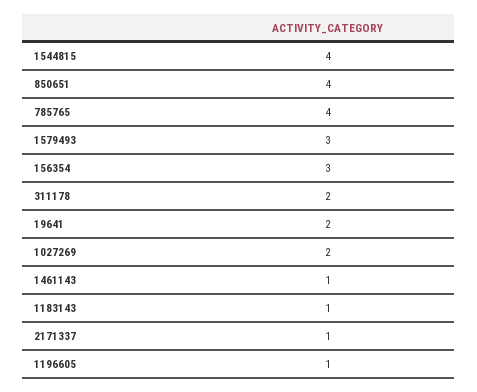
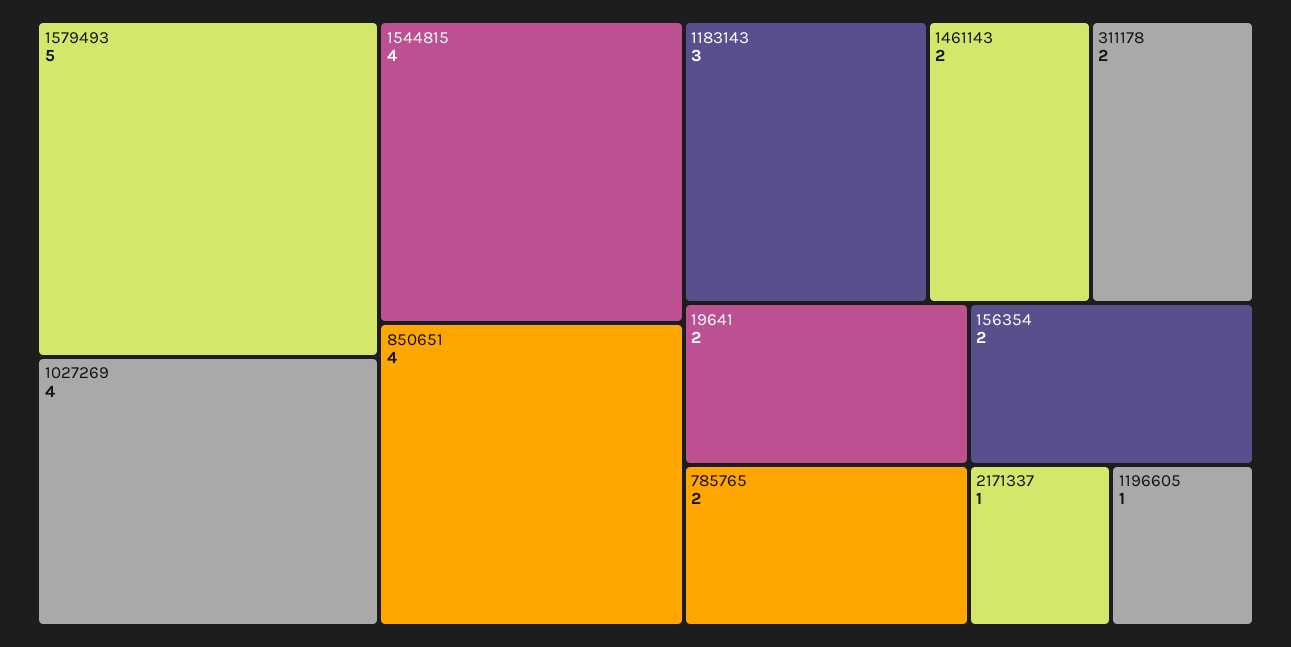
785765: 4 -> 2
1579493: 3 -> 5
156354: 3 -> 2
1027269: 2 -> 4
1461143: 1 -> 2
1183143: 1 -> 3

